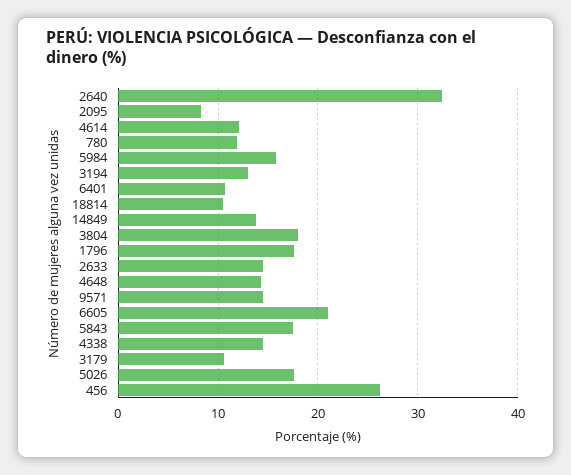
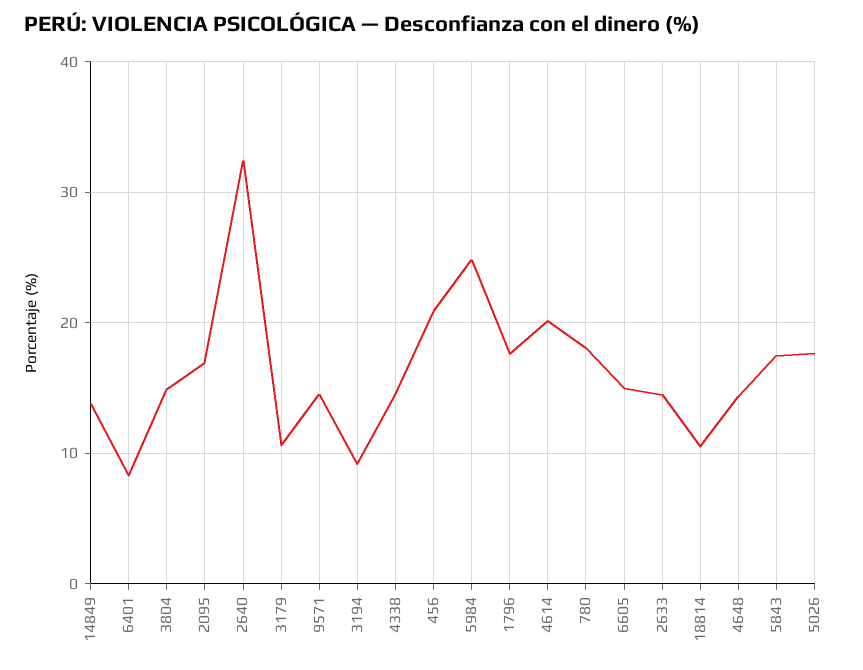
2095: 8 -> 17
4614: 12 -> 20
780: 12 -> 18
5984: 16 -> 25
3194: 13 -> 9
6401: 11 -> 8
3804: 18 -> 15
6605: 21 -> 15
456: 26 -> 21

